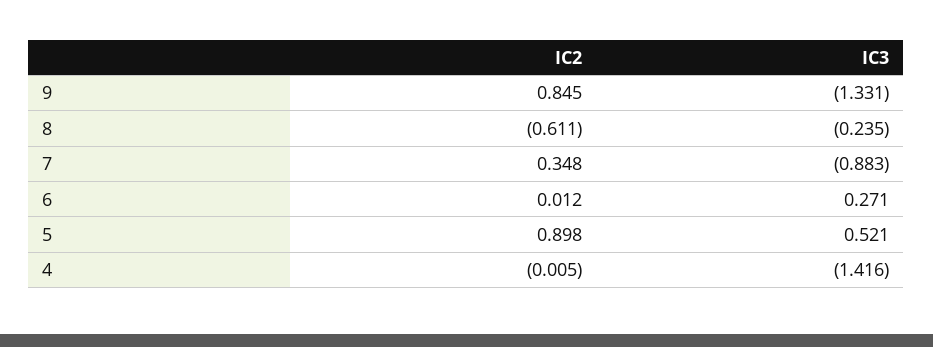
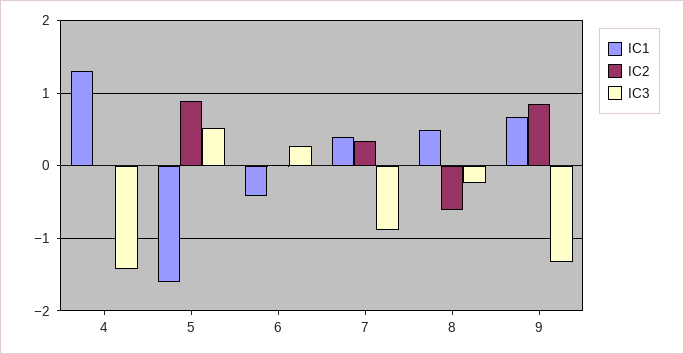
IC1, 4: none -> 1.3
IC1, 5: none -> -1.6
IC1, 6: none -> -0.4
IC1, 7: none -> 0.4
IC1, 8: none -> 0.5
IC1, 9: none -> 0.7

